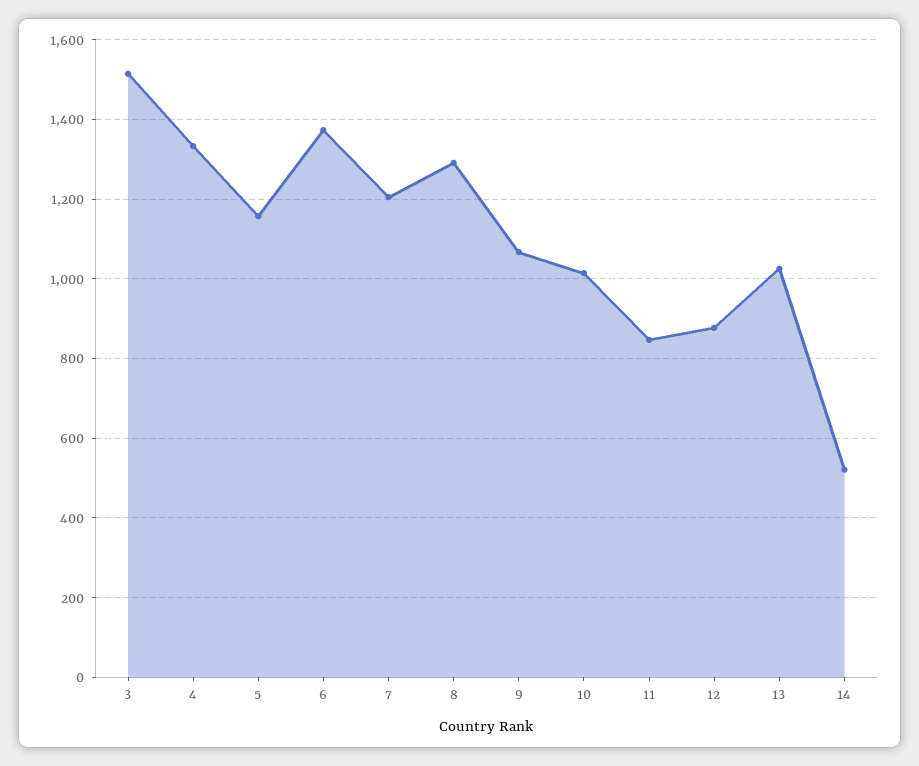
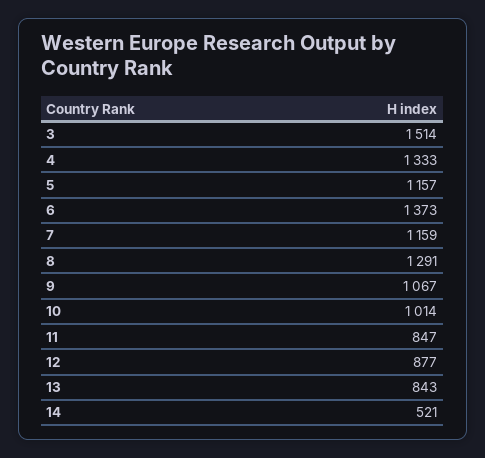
7: 1200 -> 1159
13: 1020 -> 843

